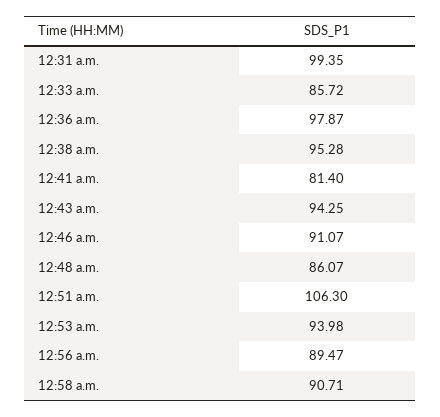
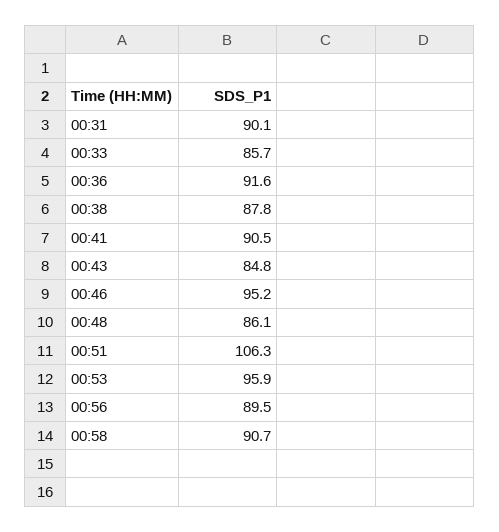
12:31 a.m.: 99.35 -> 90.1
12:36 a.m.: 97.87 -> 91.6
12:38 a.m.: 95.28 -> 87.8
12:41 a.m.: 81.4 -> 90.5
12:43 a.m.: 94.25 -> 84.8
12:46 a.m.: 91.07 -> 95.2
12:53 a.m.: 93.98 -> 95.9

